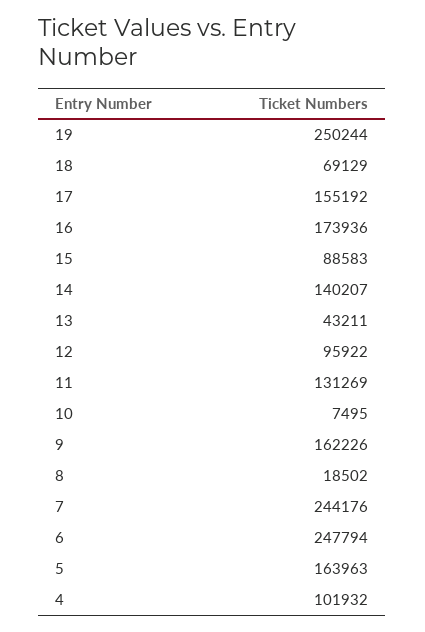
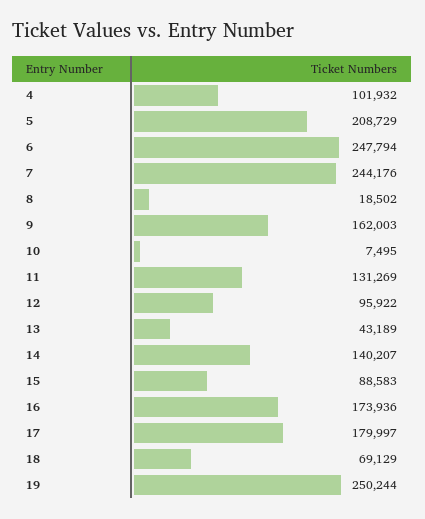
17: 155192 -> 179997
13: 43211 -> 43189
9: 162226 -> 162003
5: 163963 -> 208729

